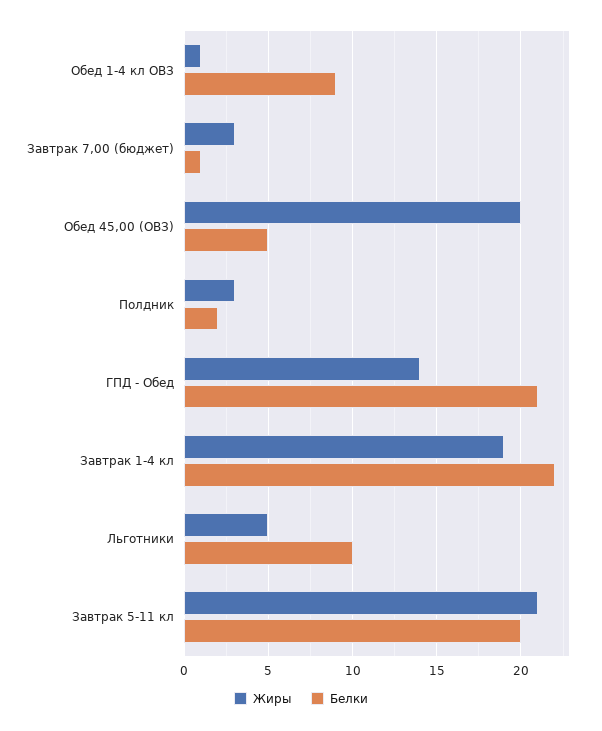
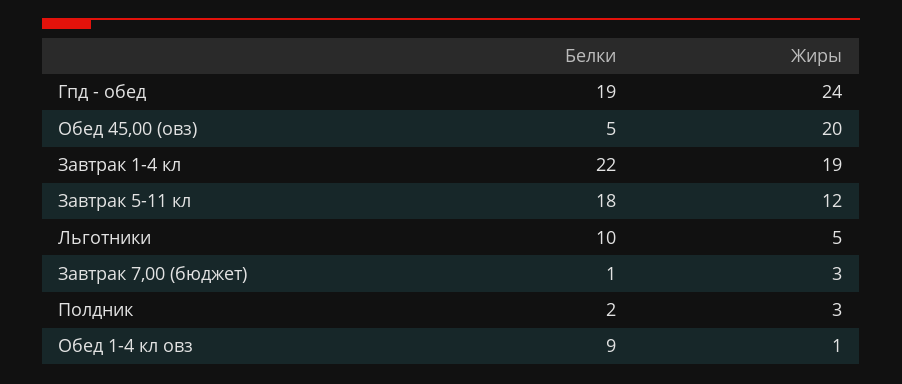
Жиры, ГПД - Обед: 14 -> 24
Белки, ГПД - Обед: 21 -> 19
Жиры, Завтрак 5-11 кл: 21 -> 12
Белки, Завтрак 5-11 кл: 20 -> 18

